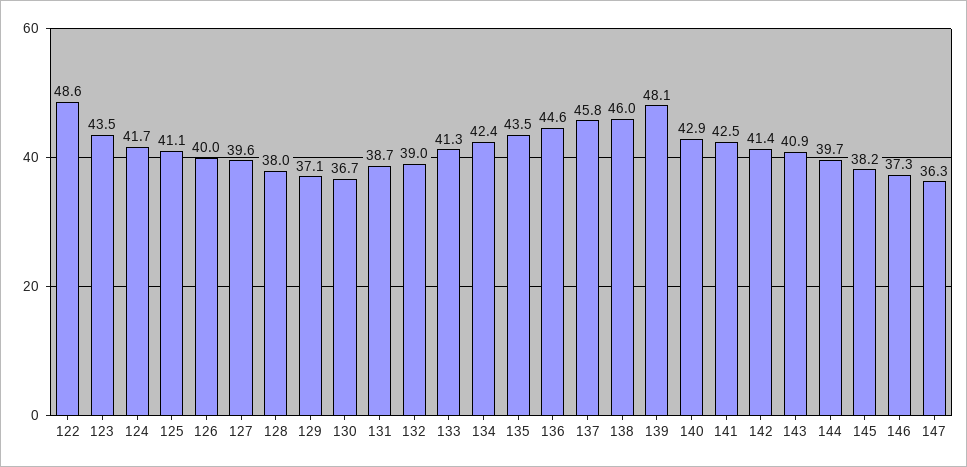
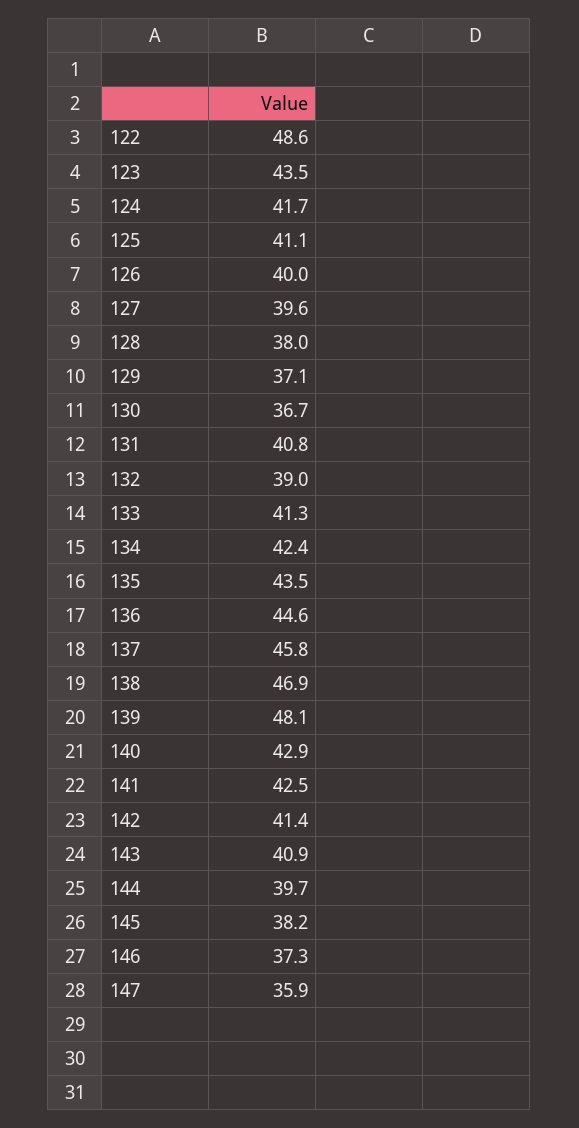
131: 38.7 -> 40.8
138: 46 -> 46.9
147: 36.3 -> 35.9

